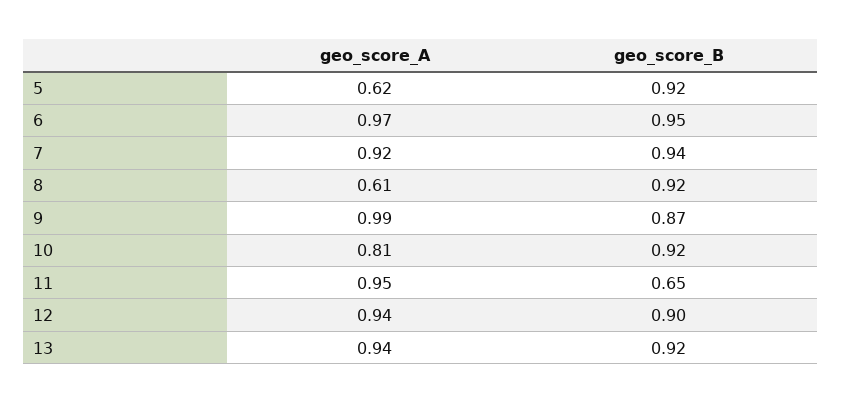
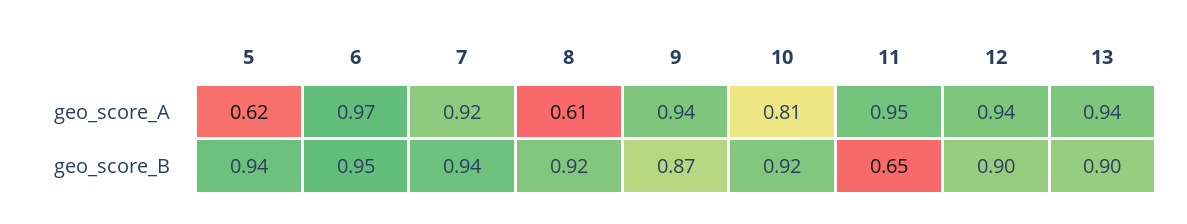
geo_score_B, 5: 0.92 -> 0.94
geo_score_A, 9: 0.99 -> 0.94
geo_score_B, 13: 0.92 -> 0.9

